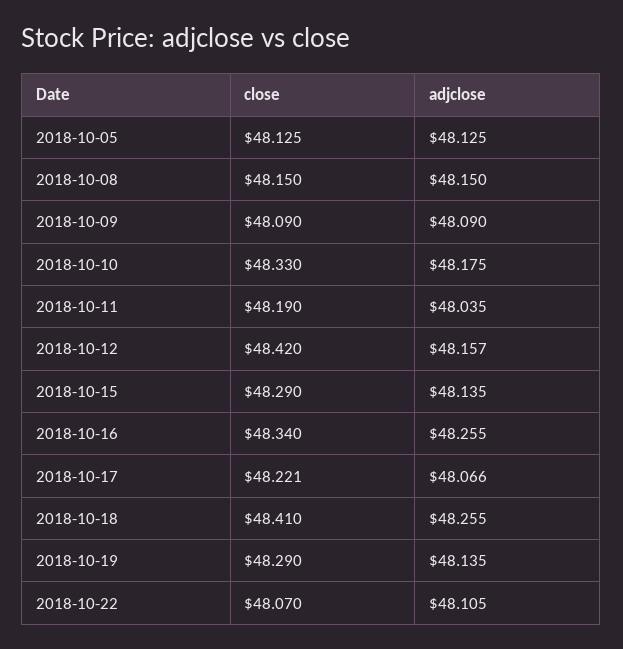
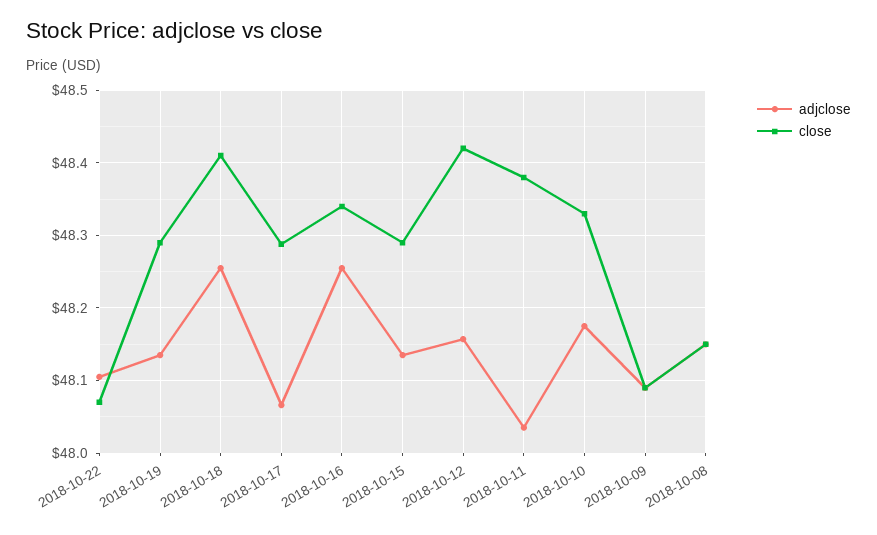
close, 2018-10-05: 48.125 -> none
adjclose, 2018-10-05: 48.125 -> none
close, 2018-10-11: 48.19 -> 48.38
close, 2018-10-17: 48.221 -> 48.29

